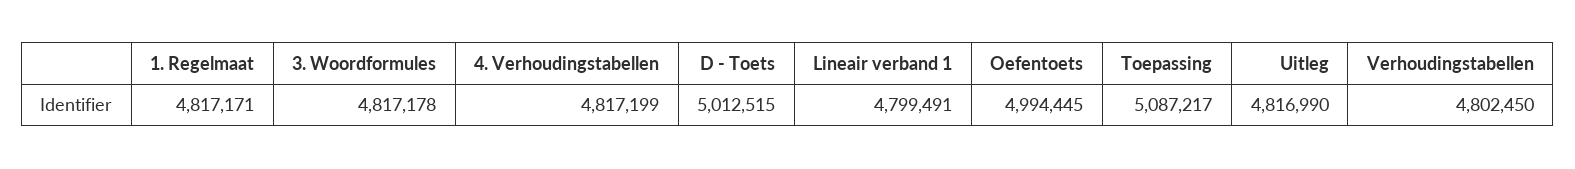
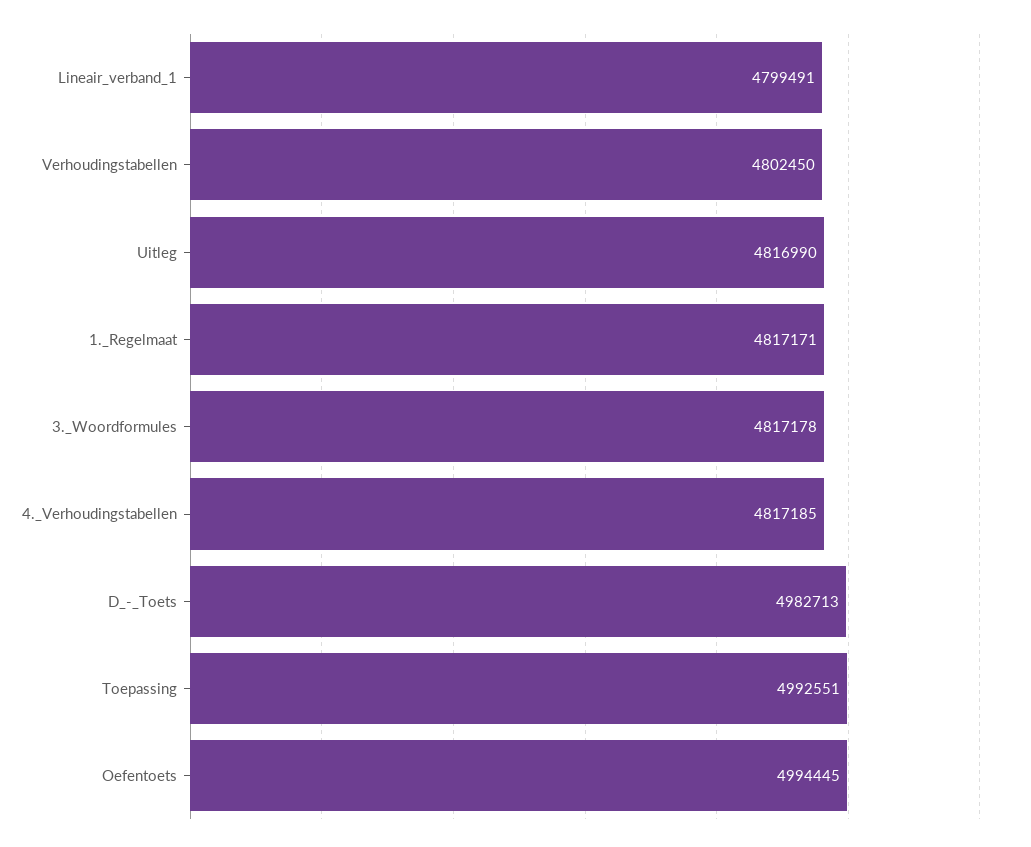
4. Verhoudingstabellen: 4817199 -> 4817185
D - Toets: 5012515 -> 4982713
Toepassing: 5087217 -> 4992551

